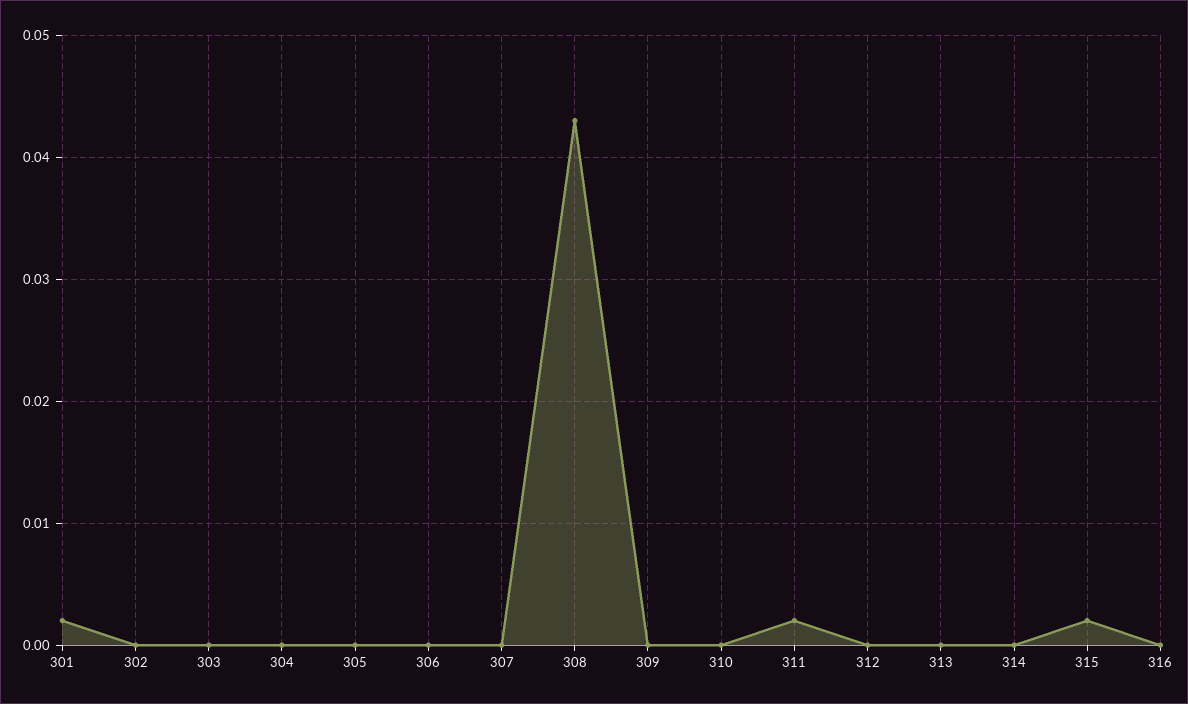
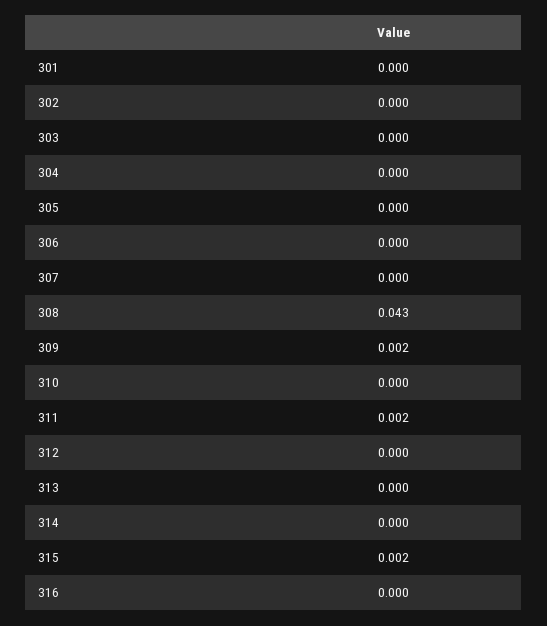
301: 0.002 -> 0
309: 0 -> 0.002

